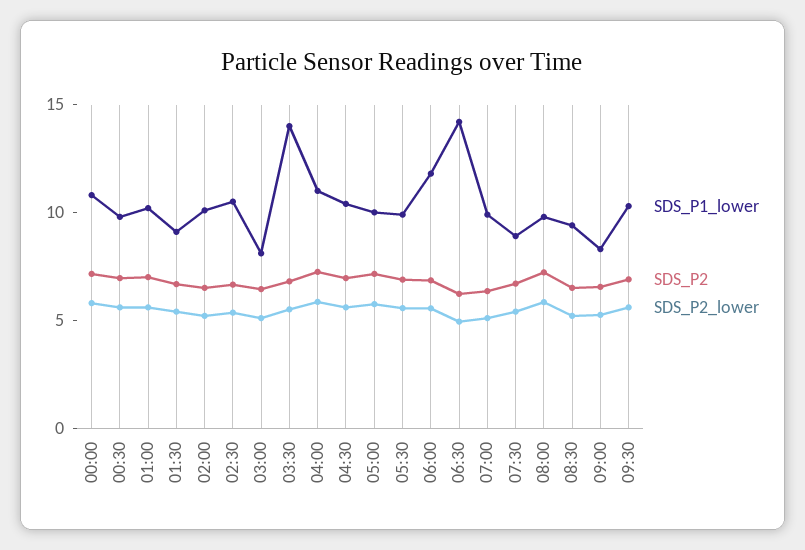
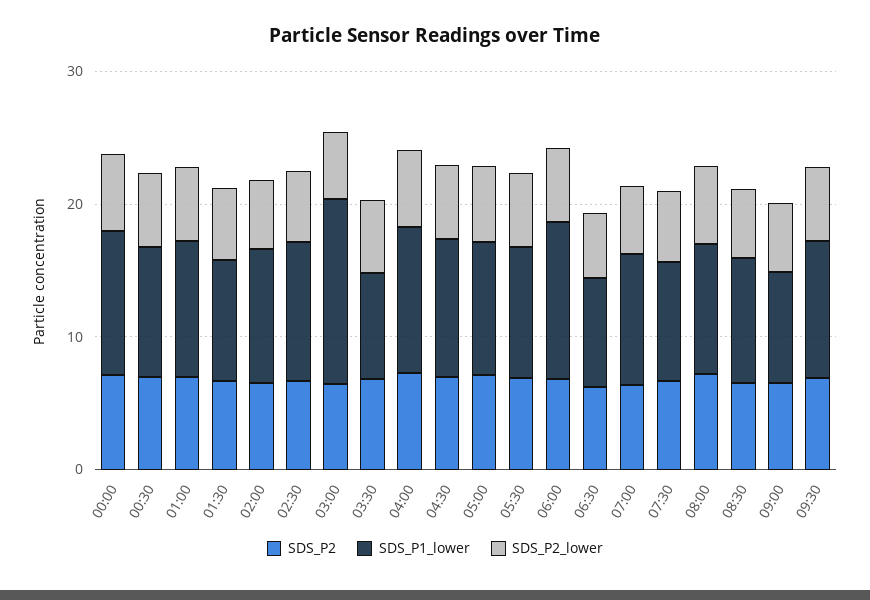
SDS_P1_lower, 03:00: 8 -> 14
SDS_P1_lower, 03:30: 14 -> 8
SDS_P1_lower, 06:30: 14 -> 8

